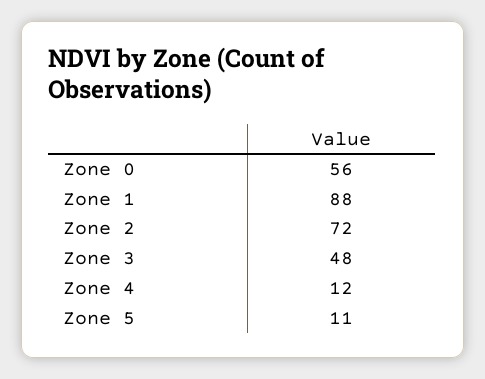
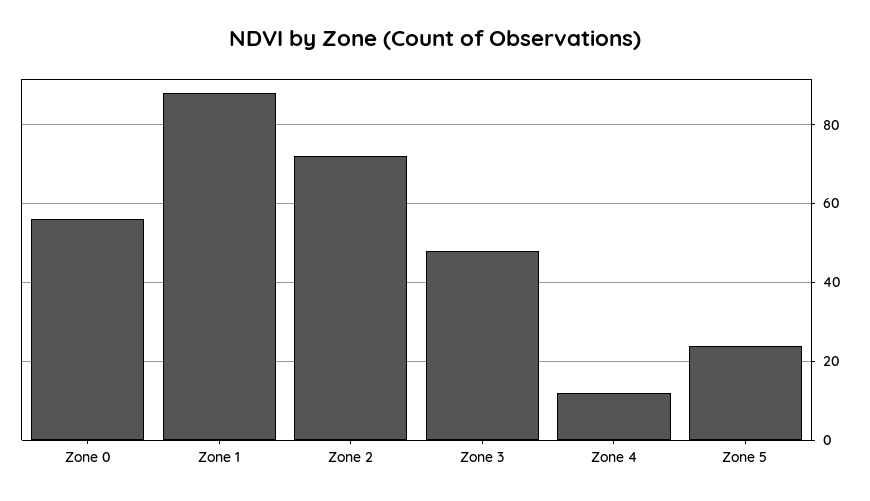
Zone 5: 11 -> 25

